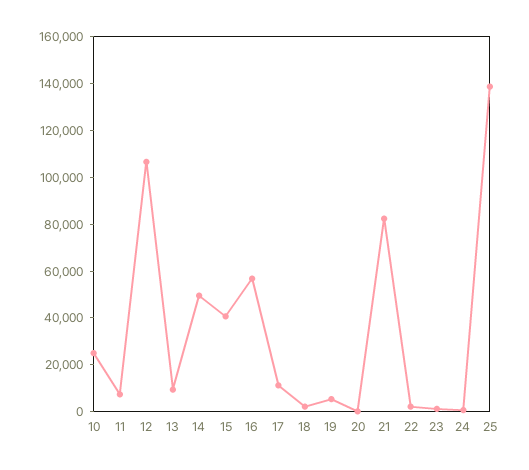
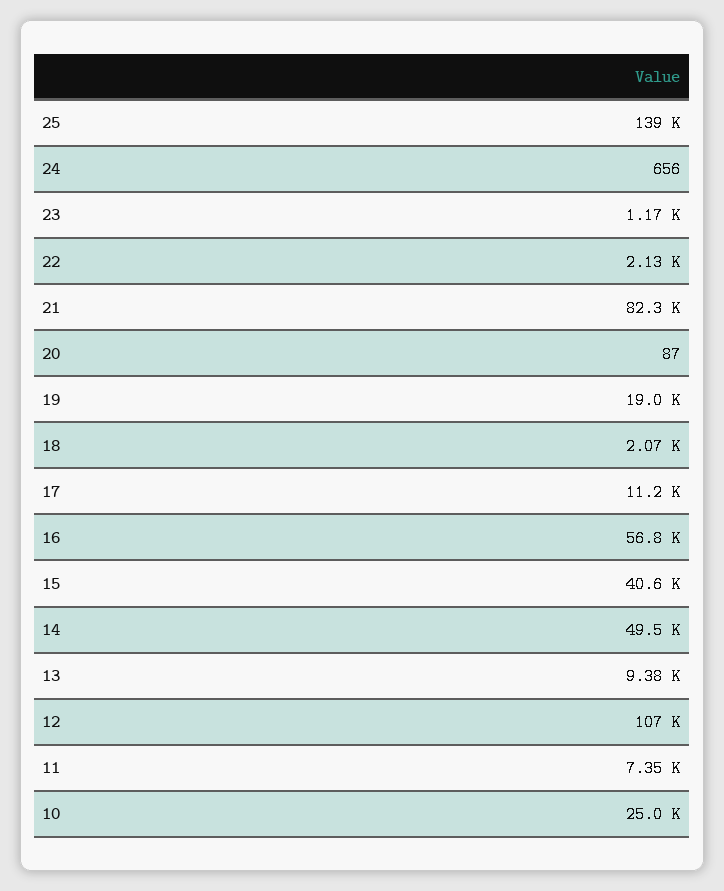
19: 5000 -> 19000

